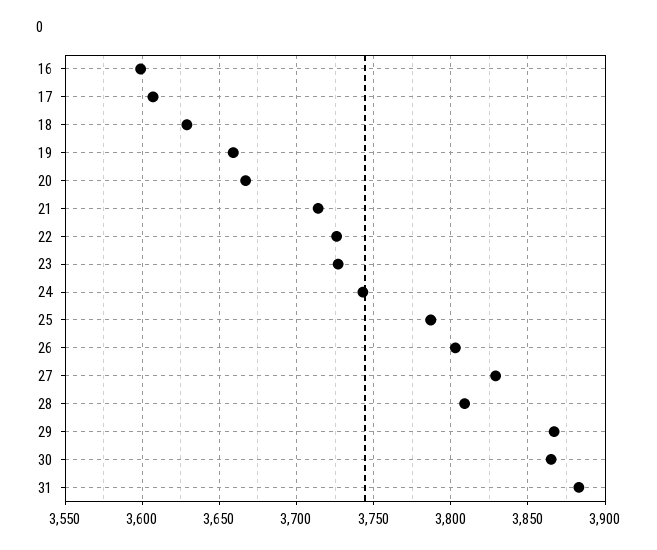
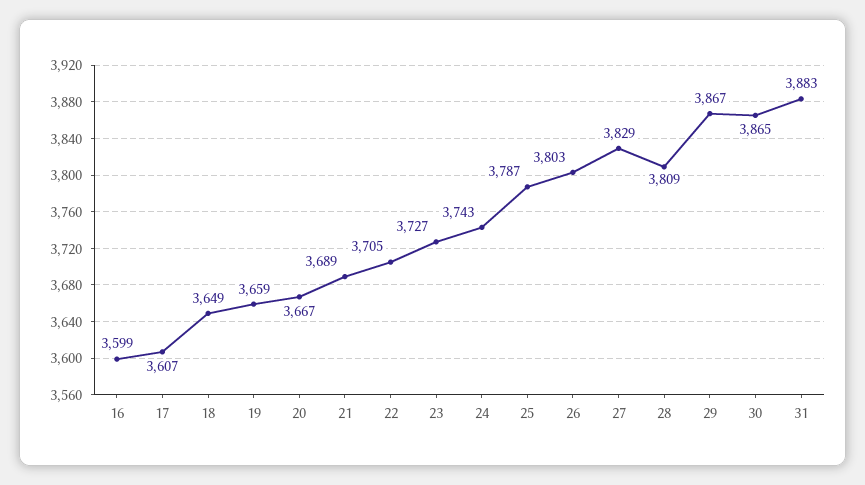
18: 3630 -> 3649
21: 3715 -> 3689
22: 3725 -> 3705

